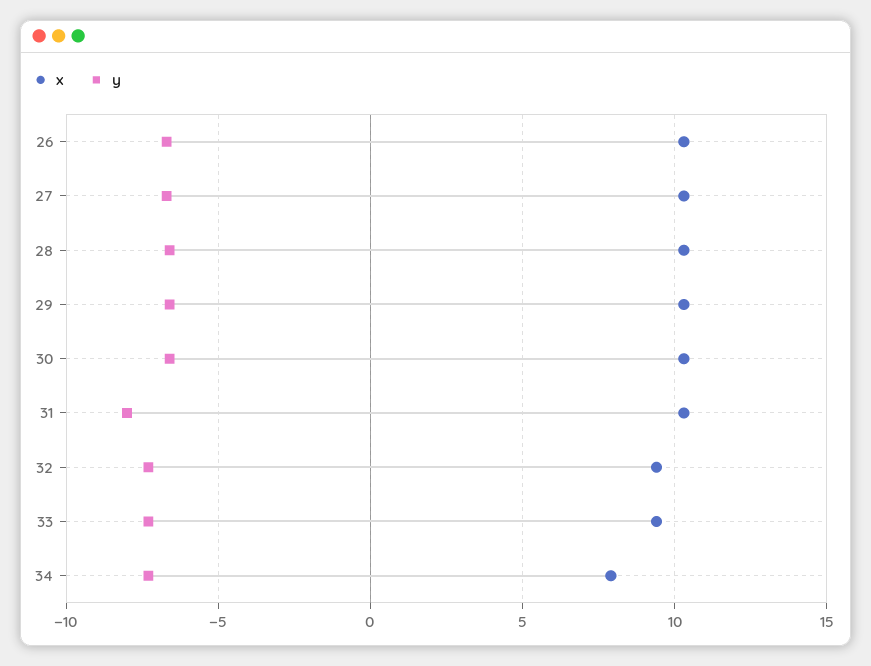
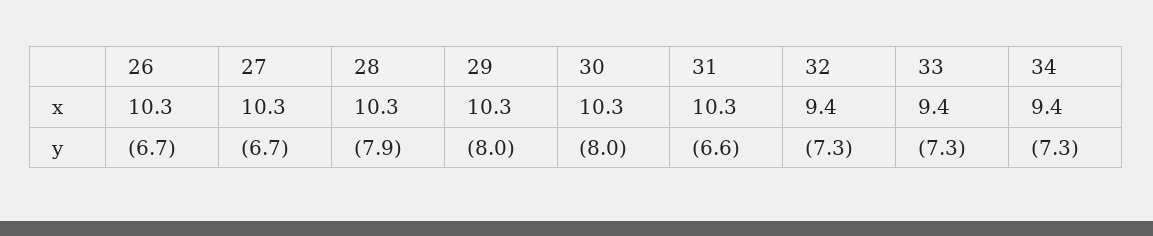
y, 28: -6.5 -> -7.9
y, 29: -6.5 -> -8
y, 30: -6.5 -> -8
y, 31: -8 -> -6.6
x, 34: 8 -> 9.4

